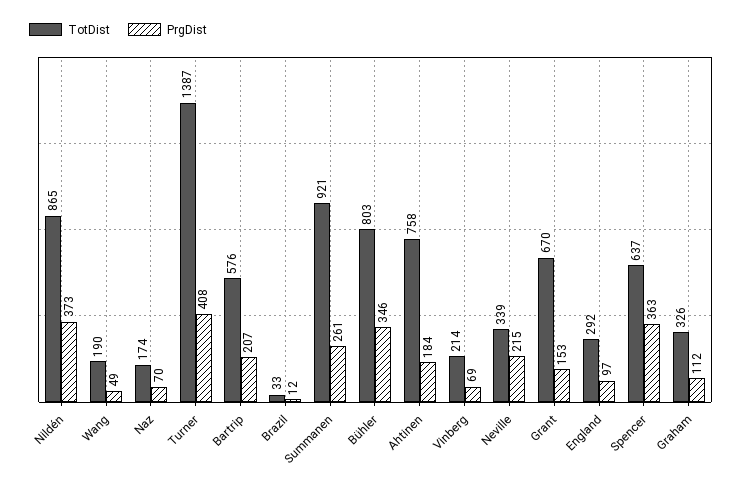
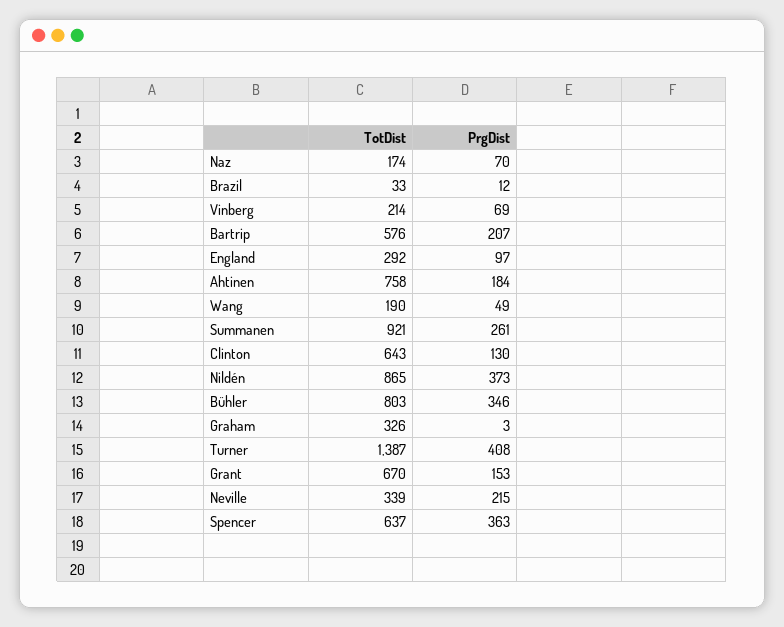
PrgDist, Graham: 112 -> 3
TotDist, Clinton: none -> 643
PrgDist, Clinton: none -> 130

